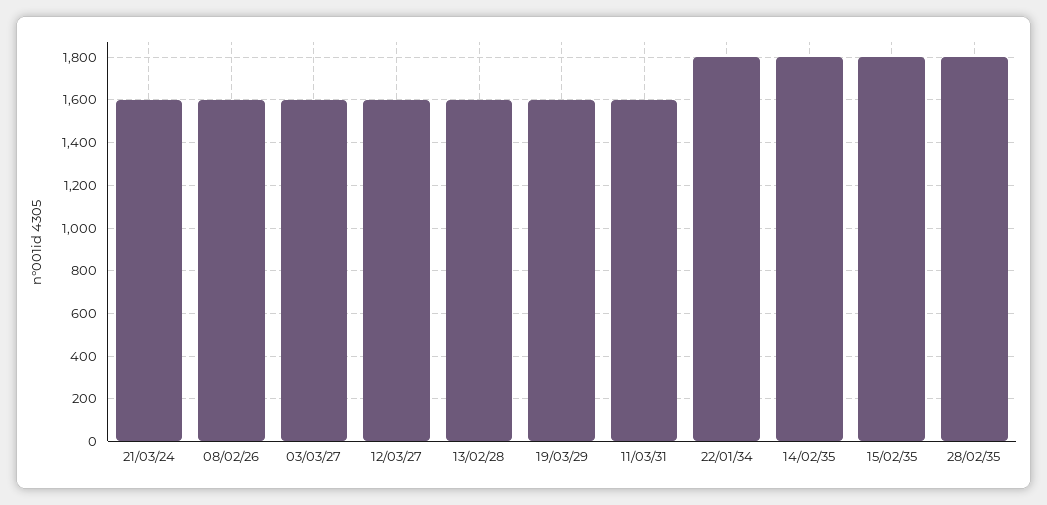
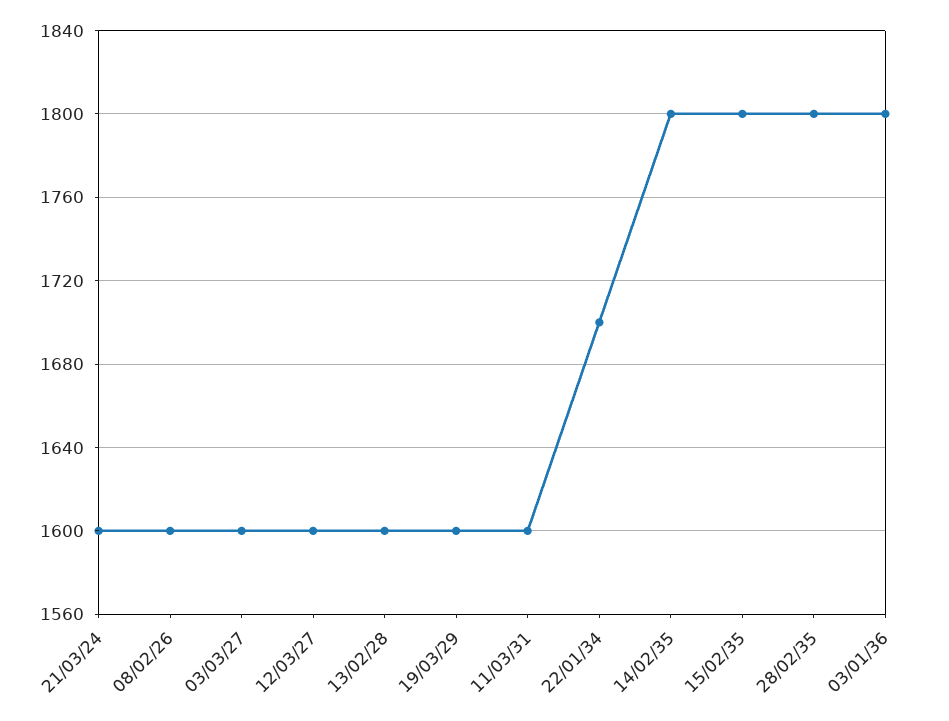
22/01/34: 1800 -> 1700
03/01/36: none -> 1800

